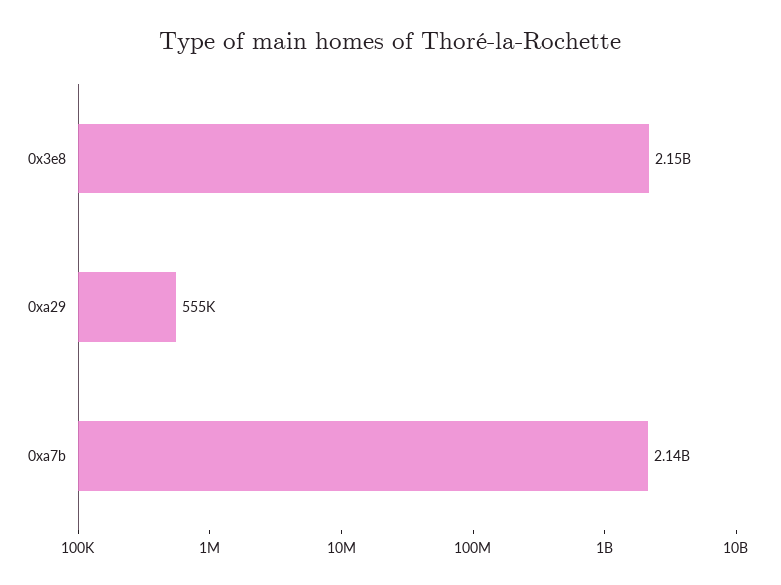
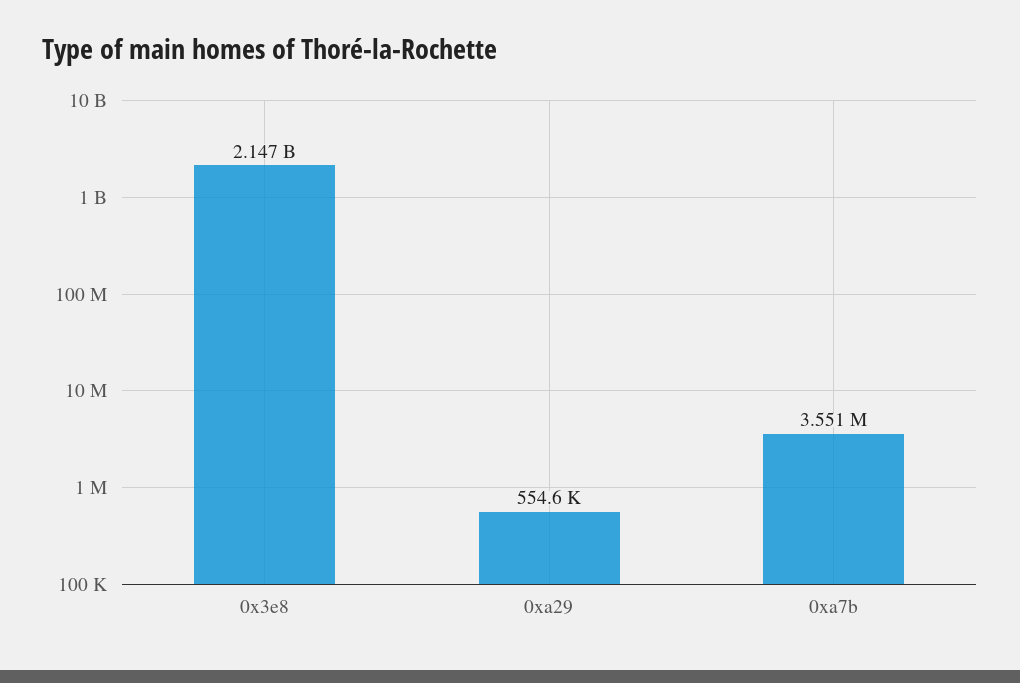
0xa7b: 2140000000 -> 3551000

